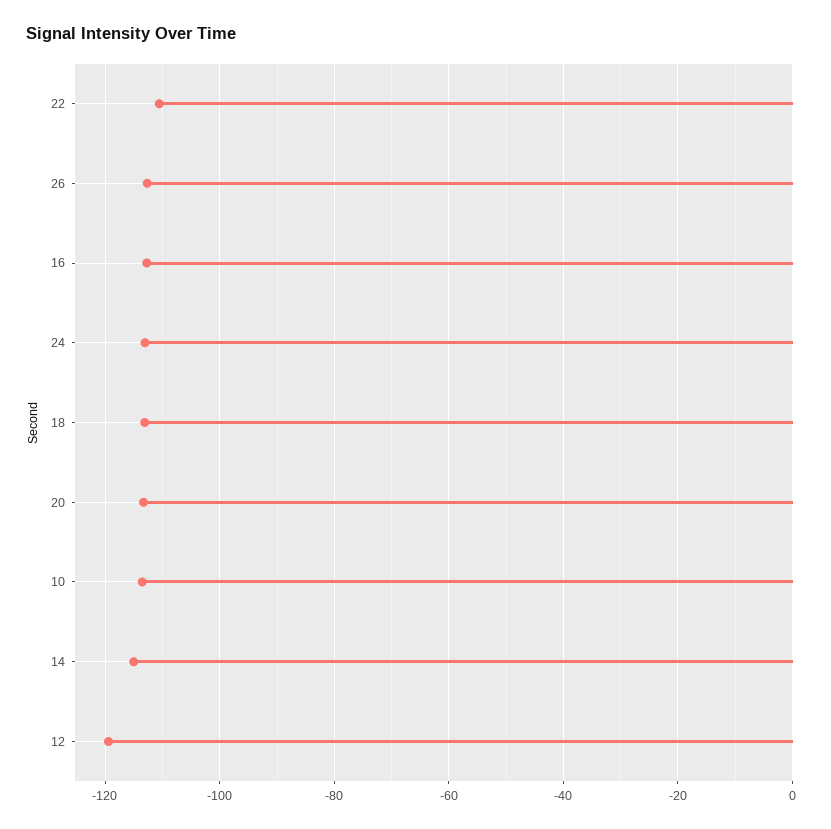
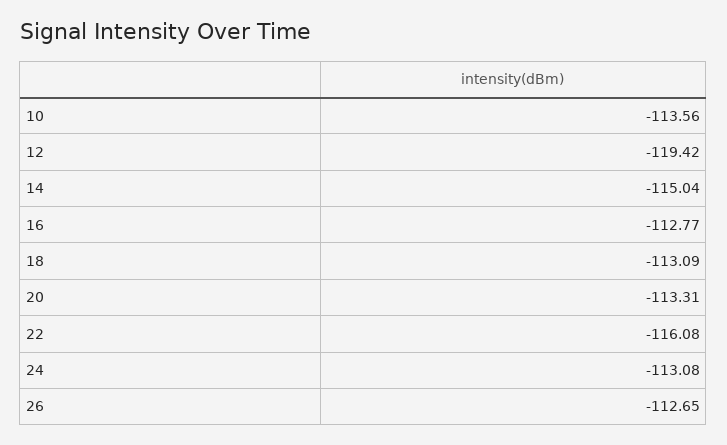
22: -110 -> -116.08

